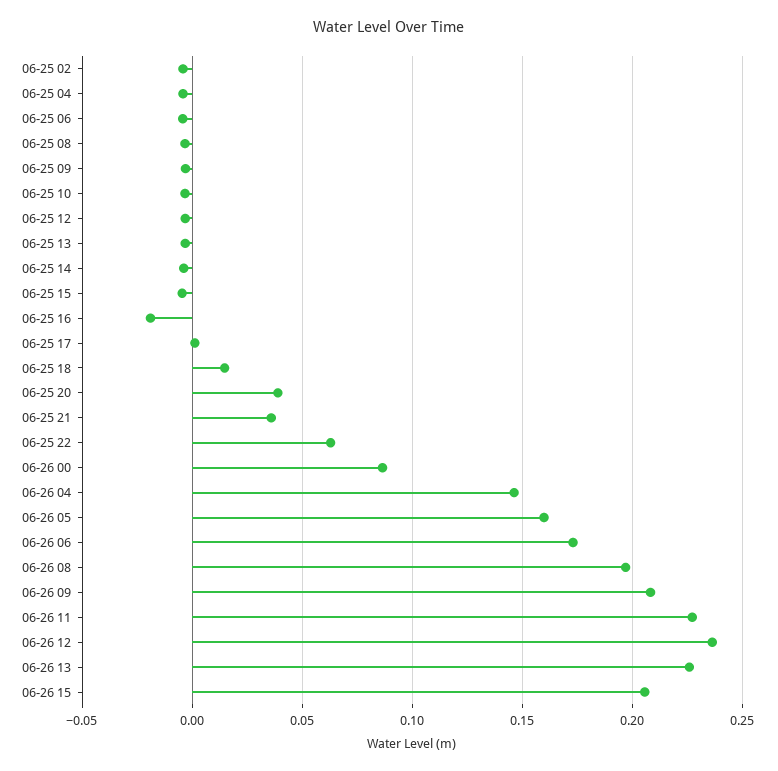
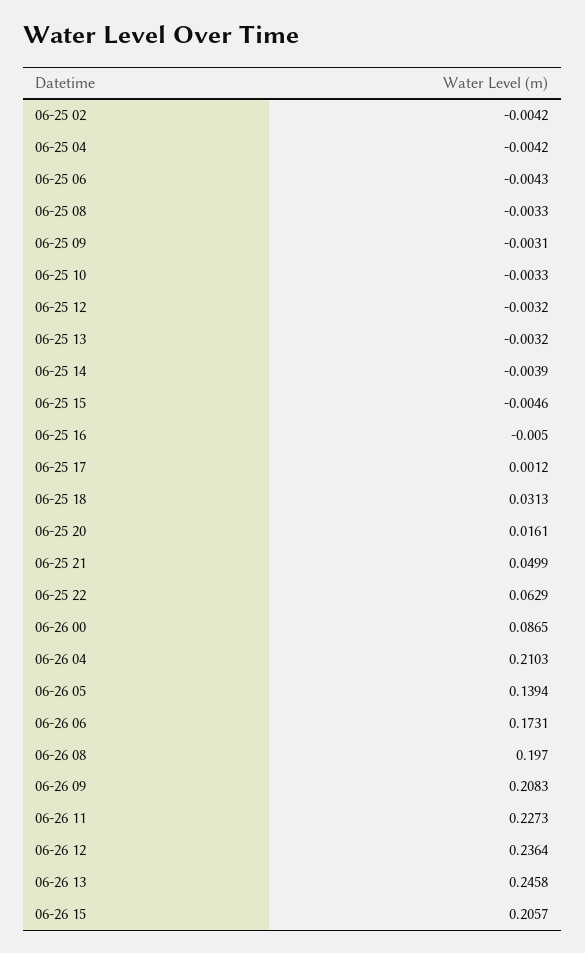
06-25 16: -0.02 -> -0.005
06-25 18: 0.015 -> 0.0313
06-25 20: 0.04 -> 0.0161
06-25 21: 0.035 -> 0.0499
06-26 04: 0.145 -> 0.2103
06-26 05: 0.16 -> 0.1394
06-26 13: 0.225 -> 0.2458

